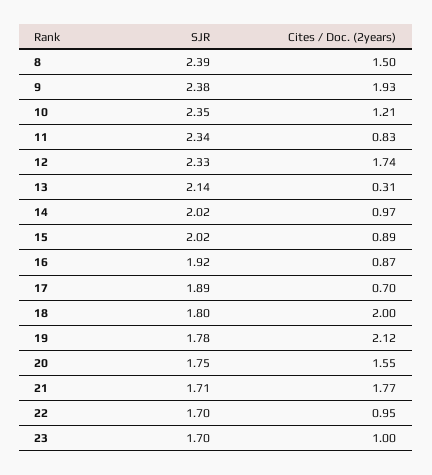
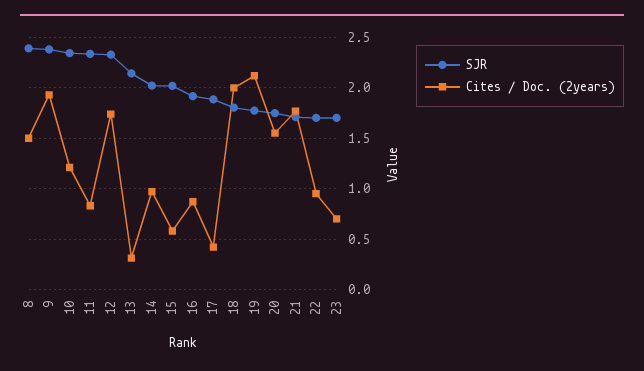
Cites / Doc. (2years), 15: 0.89 -> 0.6
Cites / Doc. (2years), 17: 0.7 -> 0.4
Cites / Doc. (2years), 23: 1 -> 0.7

